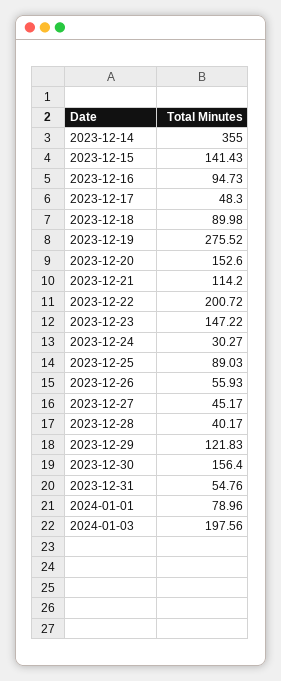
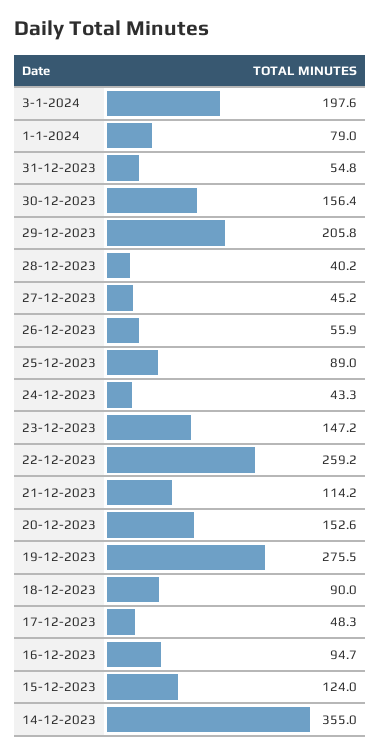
2023-12-15: 141.43 -> 124
2023-12-22: 200.72 -> 259.2
2023-12-24: 30.27 -> 43.3
2023-12-29: 121.83 -> 205.8

